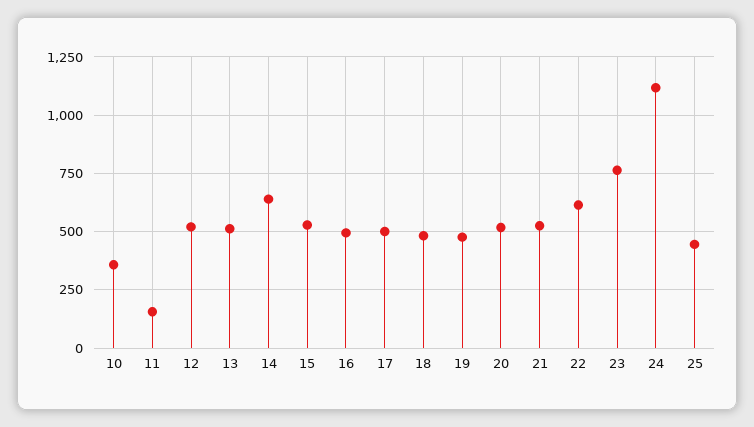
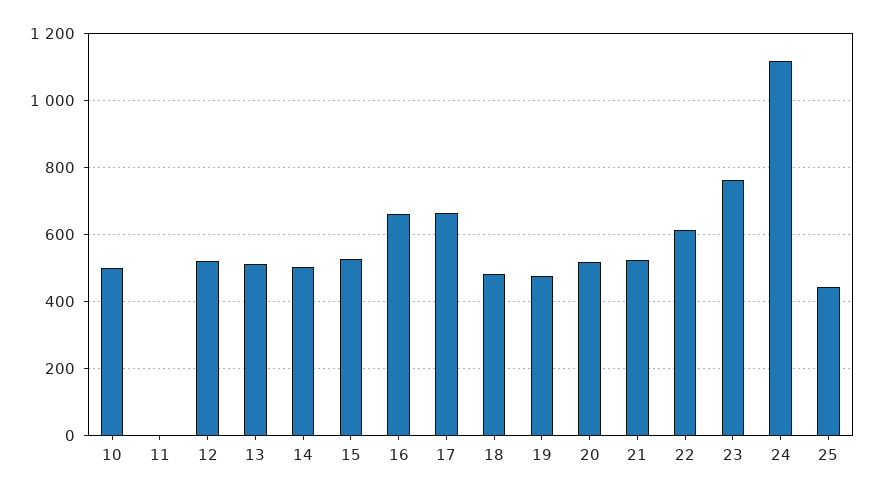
10: 350 -> 500
11: 150 -> 0
14: 650 -> 500
16: 500 -> 660
17: 500 -> 660

